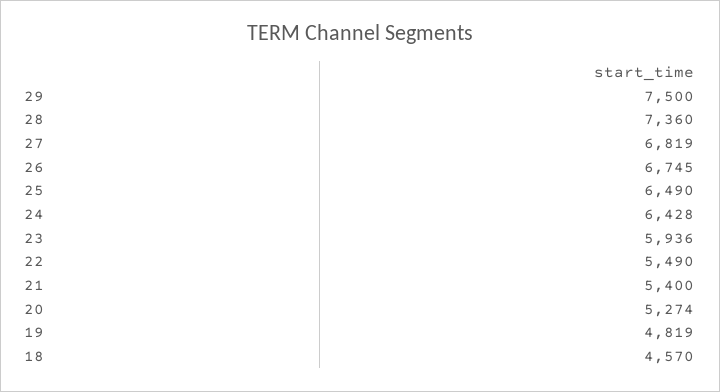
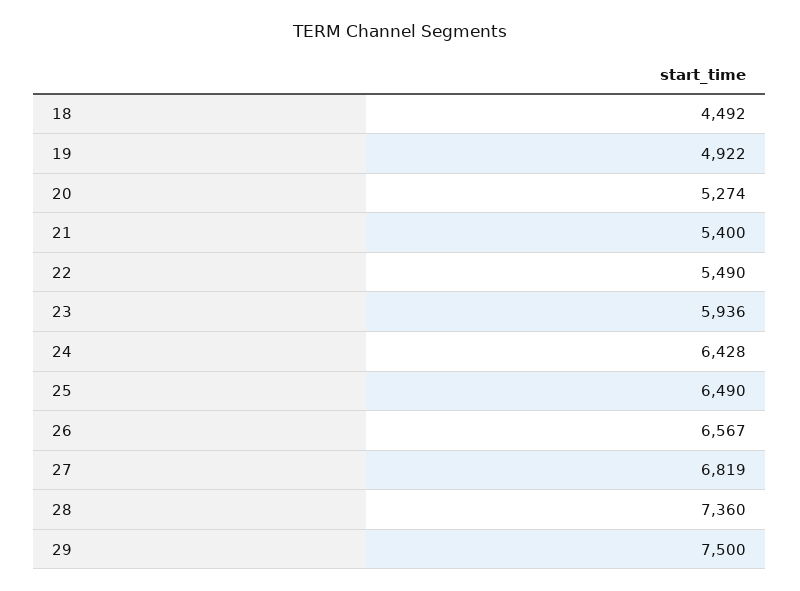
26: 6745 -> 6567
19: 4819 -> 4922
18: 4570 -> 4492

